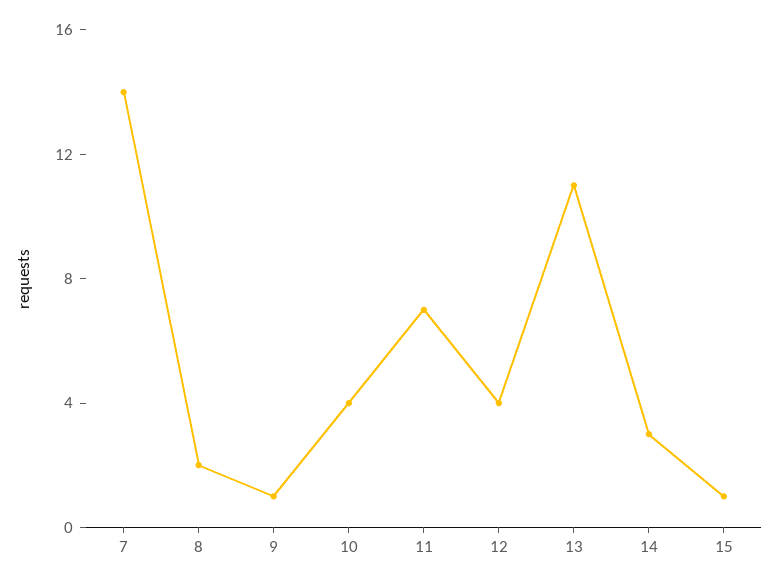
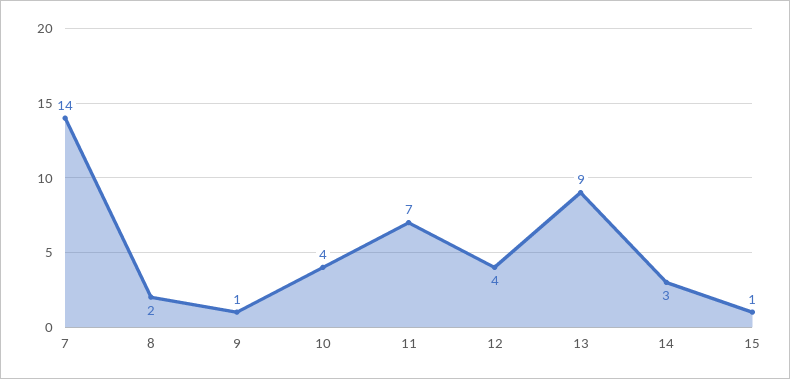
13: 11 -> 9

